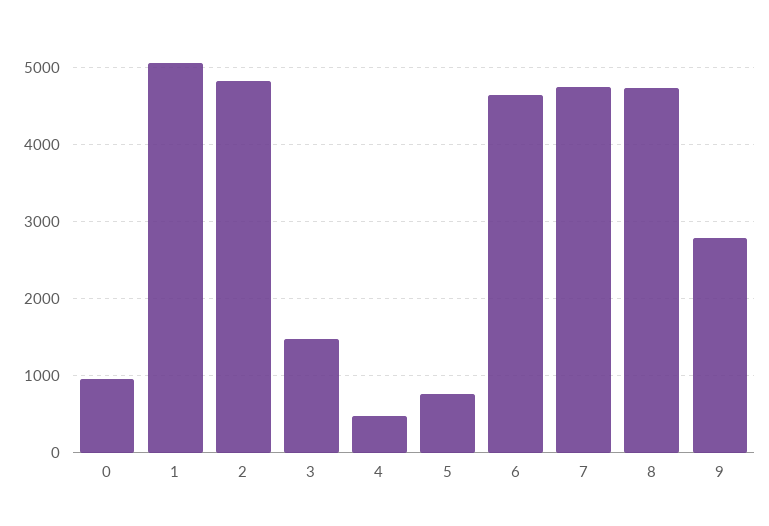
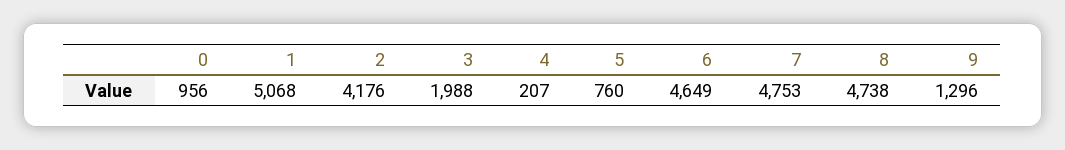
2: 4800 -> 4176
3: 1500 -> 1988
4: 500 -> 207
9: 2800 -> 1296

